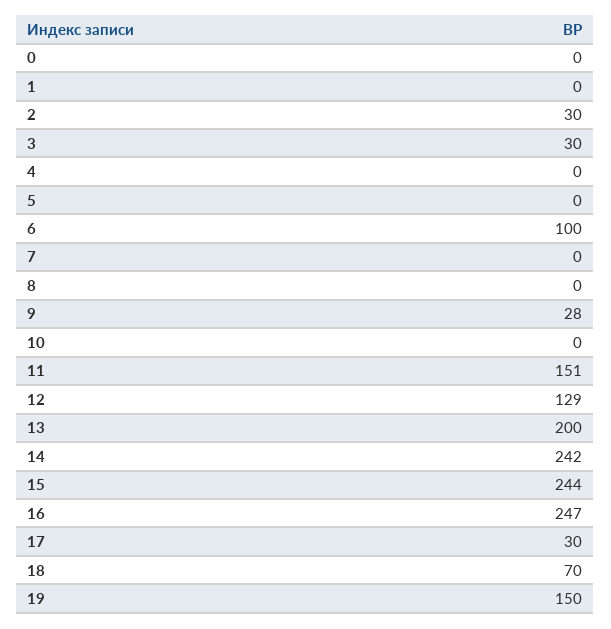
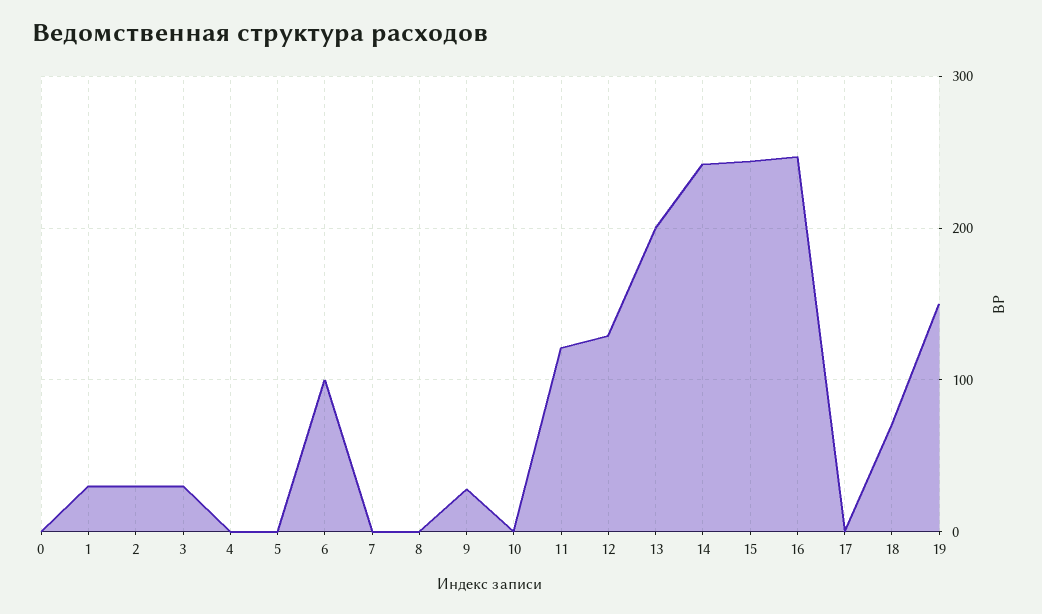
1: 0 -> 30
11: 151 -> 120
17: 30 -> 0

